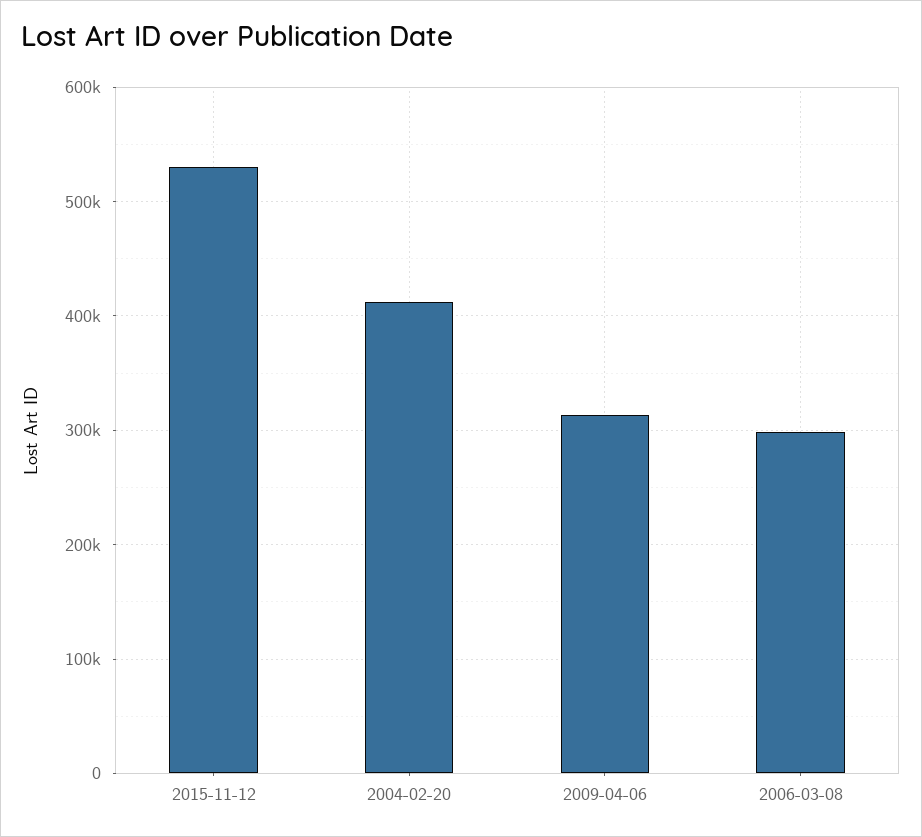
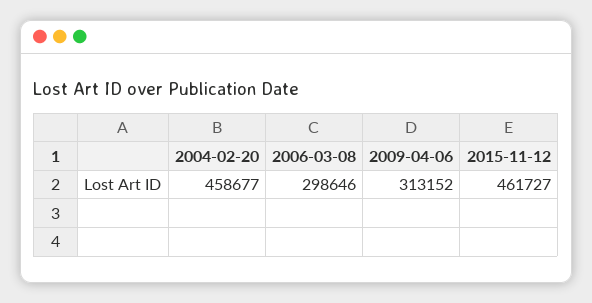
2015-11-12: 530000 -> 461727
2004-02-20: 410000 -> 458677

